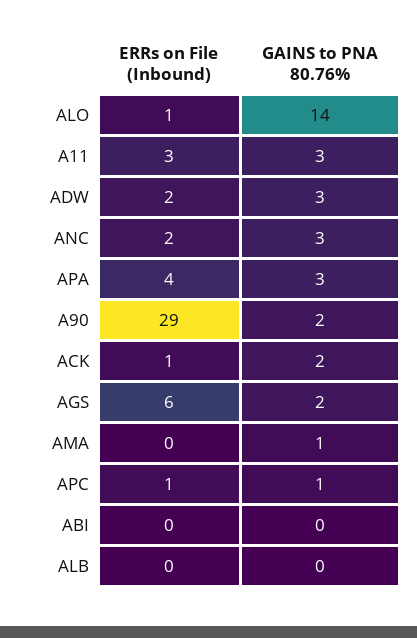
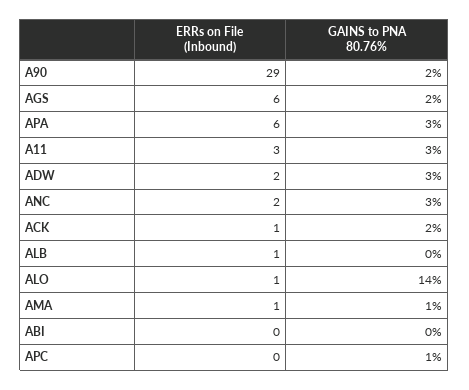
ERRs on File (Inbound), APA: 4 -> 6
ERRs on File (Inbound), AMA: 0 -> 1
ERRs on File (Inbound), APC: 1 -> 0
ERRs on File (Inbound), ALB: 0 -> 1

